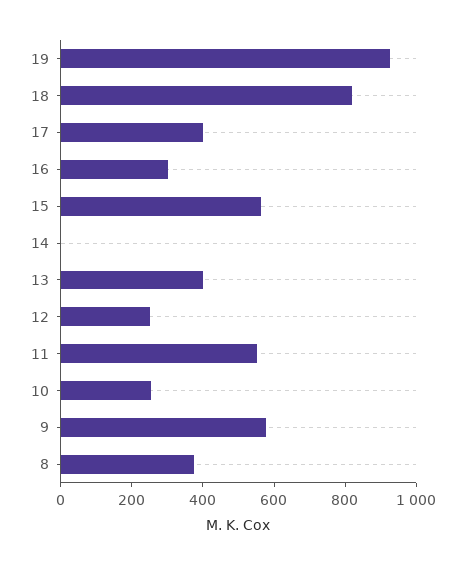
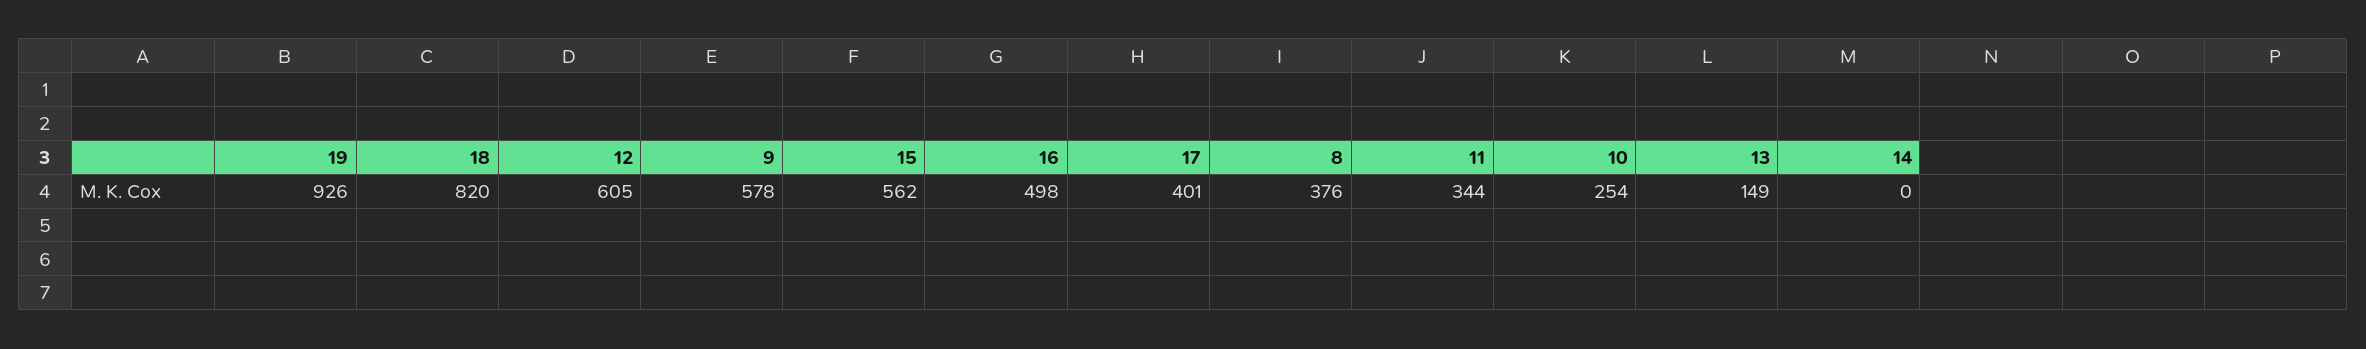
16: 300 -> 498
13: 400 -> 149
12: 250 -> 605
11: 550 -> 344

